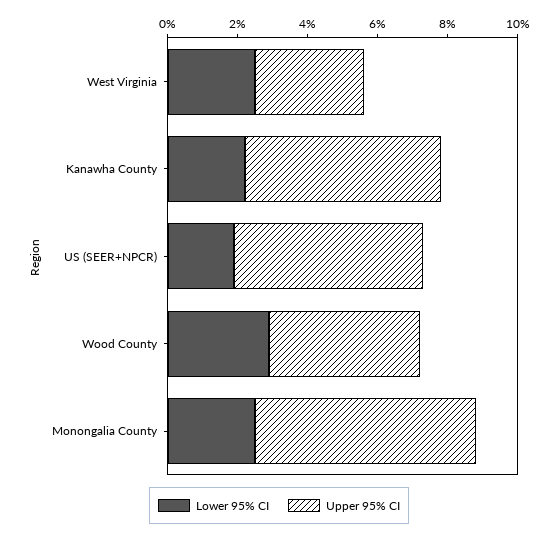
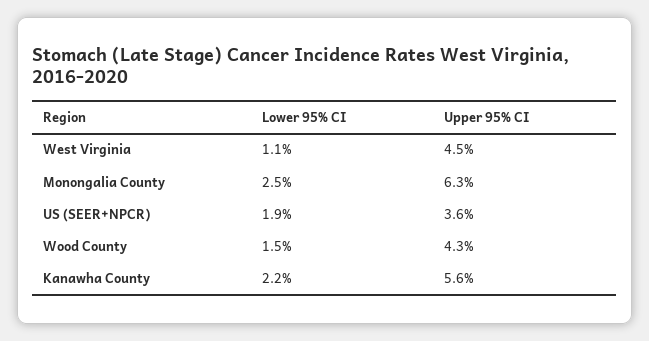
Lower 95% CI, West Virginia: 2.5 -> 1.1
Upper 95% CI, West Virginia: 3 -> 4.5
Upper 95% CI, US (SEER+NPCR): 5.5 -> 3.6
Lower 95% CI, Wood County: 3 -> 1.5

